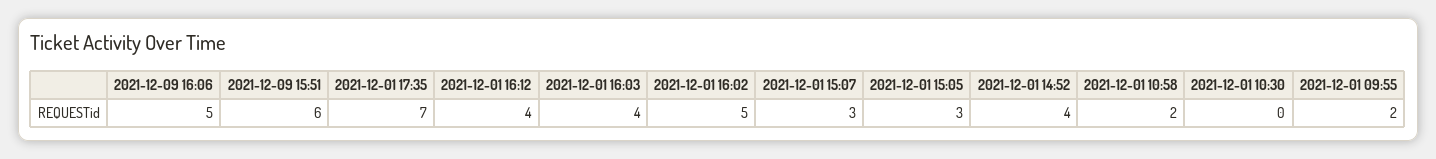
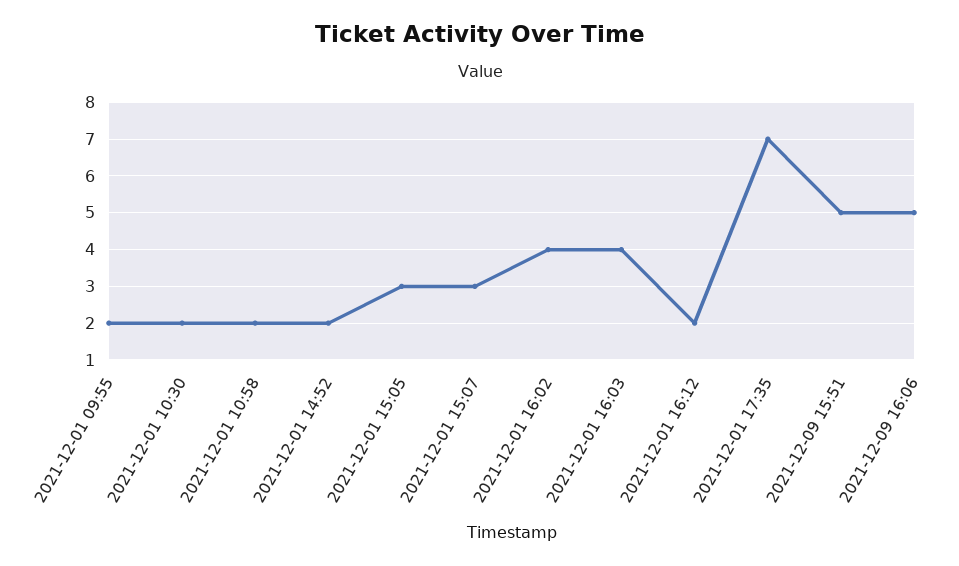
2021-12-09 15:51: 6 -> 5
2021-12-01 16:12: 4 -> 2
2021-12-01 16:02: 5 -> 4
2021-12-01 14:52: 4 -> 2
2021-12-01 10:30: 0 -> 2

